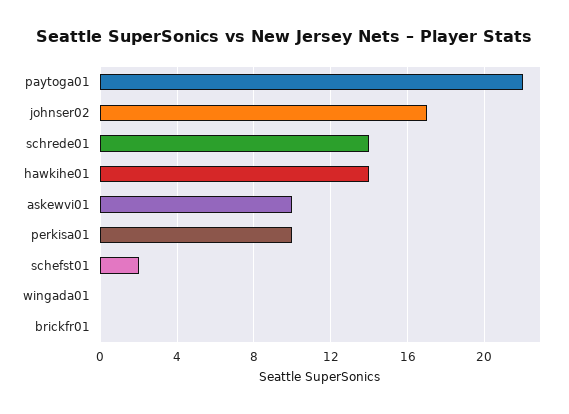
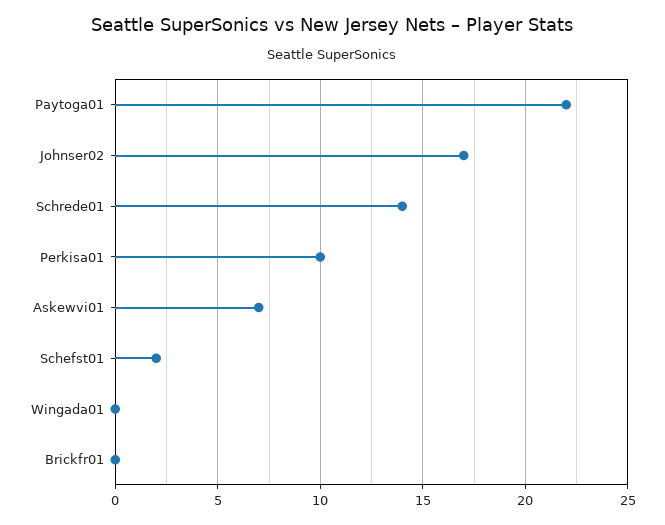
hawkihe01: 14 -> none
askewvi01: 10 -> 7

